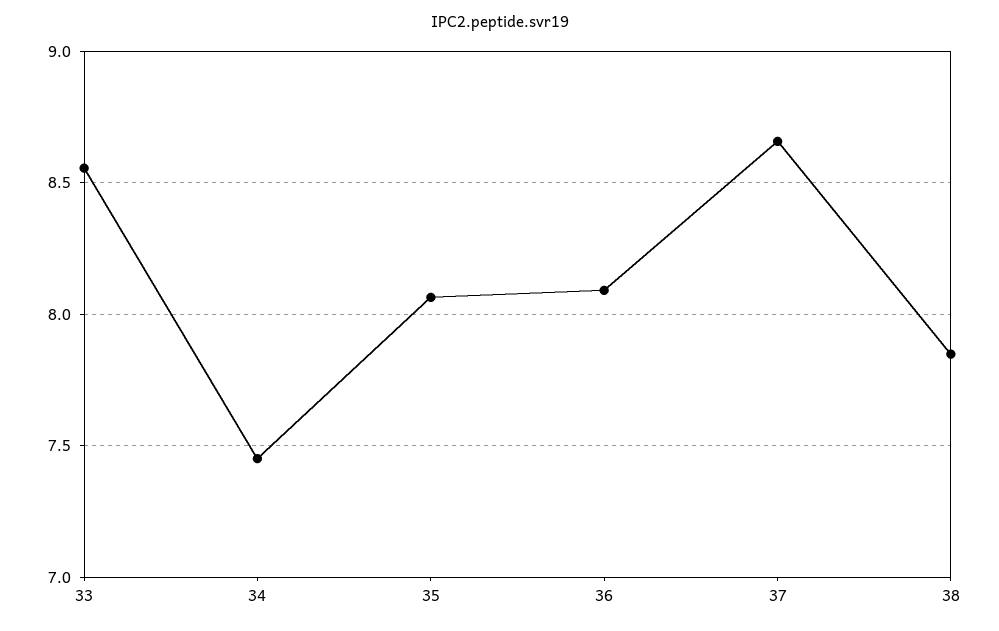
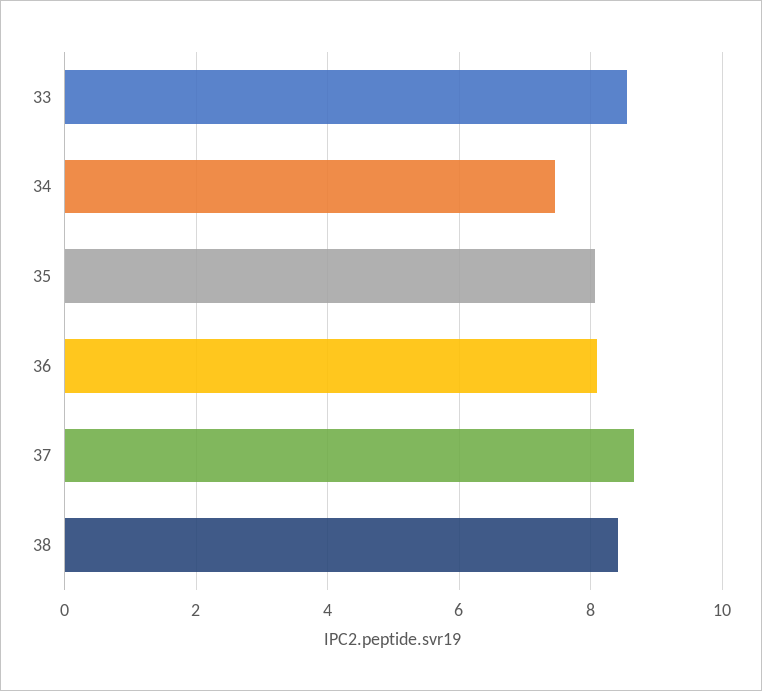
38: 7.85 -> 8.4

